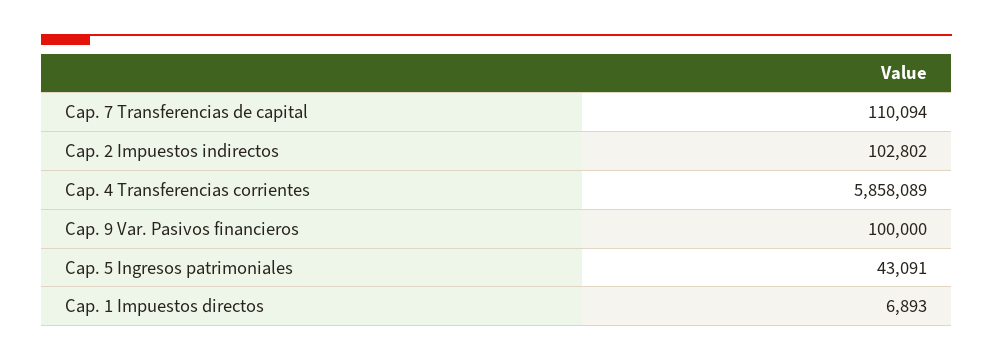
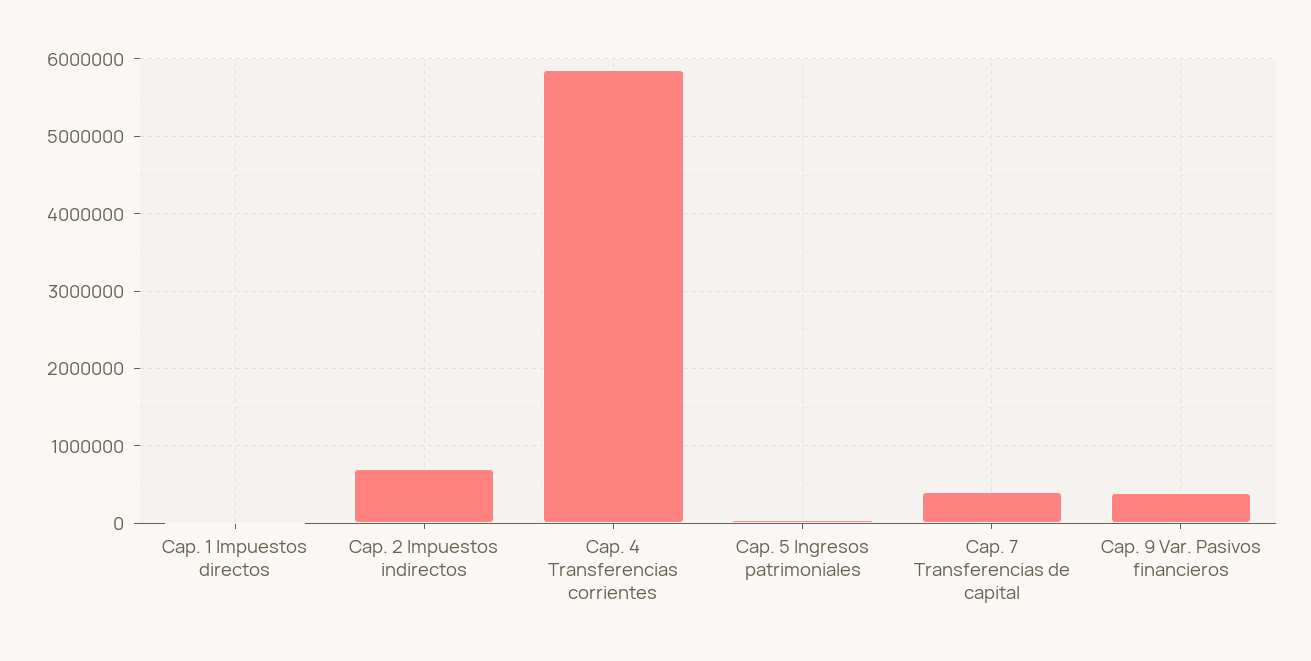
Cap. 7 Transferencias de capital: 110094 -> 400000
Cap. 2 Impuestos indirectos: 102802 -> 700000
Cap. 9 Var. Pasivos financieros: 100000 -> 400000

